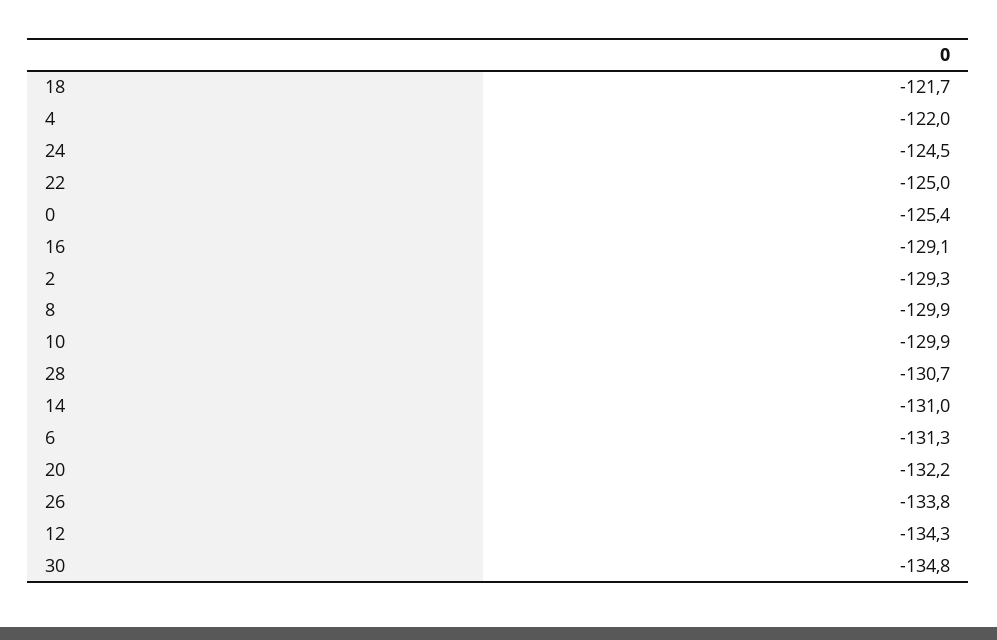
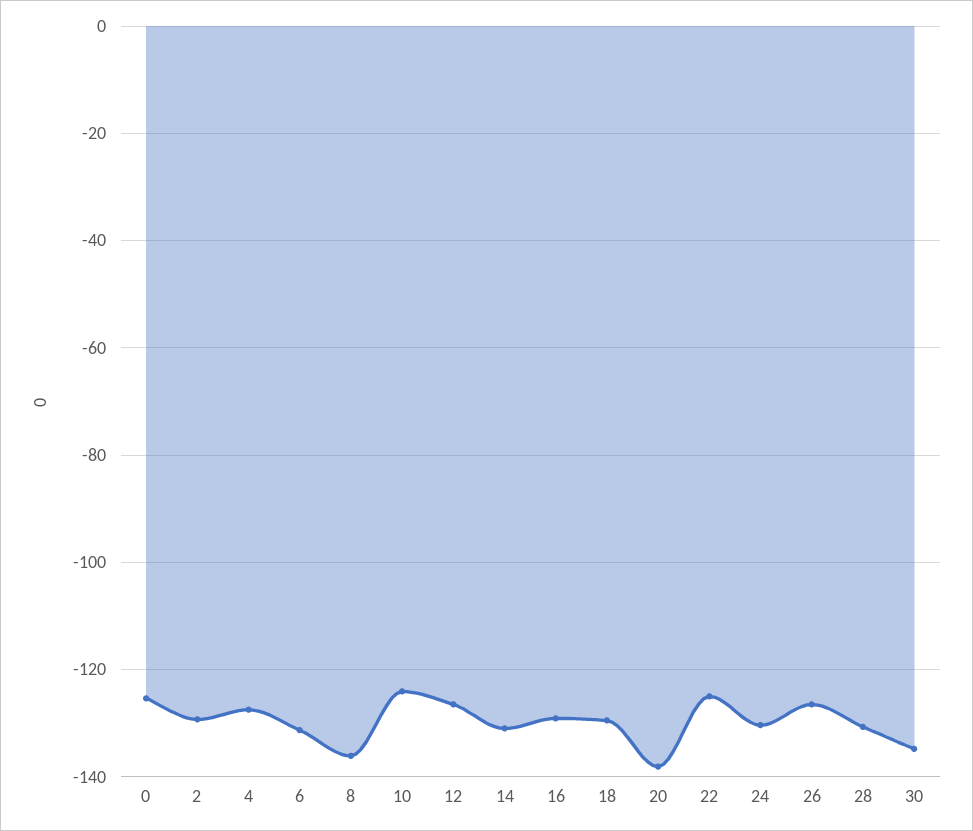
18: -121.7 -> -130
4: -122 -> -128
24: -124.5 -> -130
8: -129.9 -> -136
10: -129.9 -> -124
20: -132.2 -> -138
26: -133.8 -> -126
12: -134.3 -> -126

